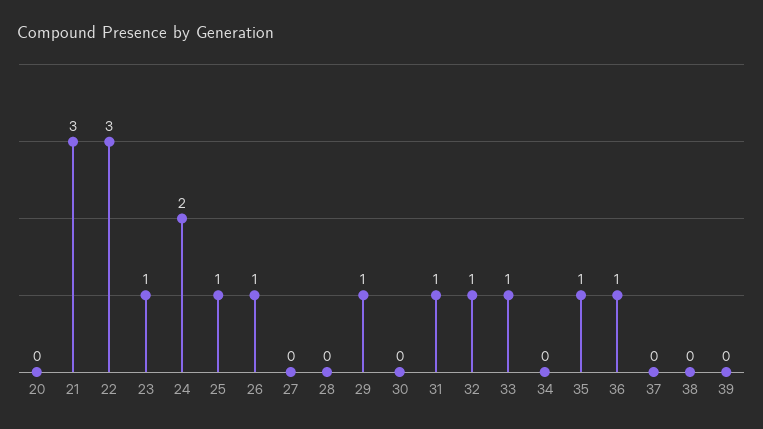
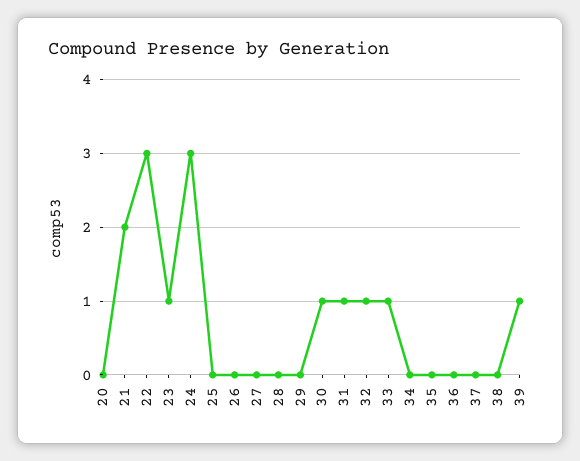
21: 3 -> 2
24: 2 -> 3
25: 1 -> 0
26: 1 -> 0
29: 1 -> 0
30: 0 -> 1
35: 1 -> 0
36: 1 -> 0
39: 0 -> 1

